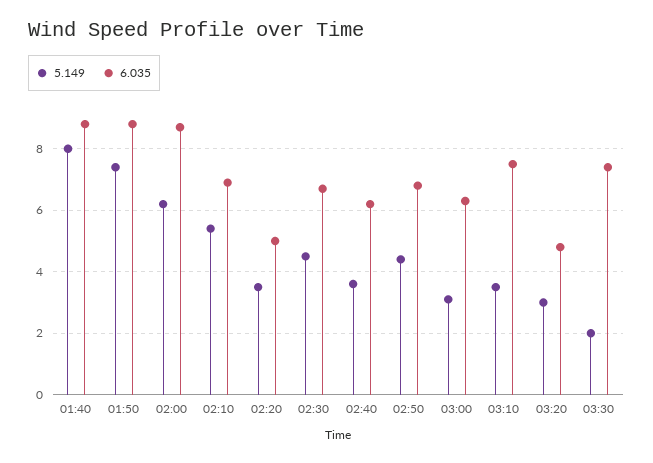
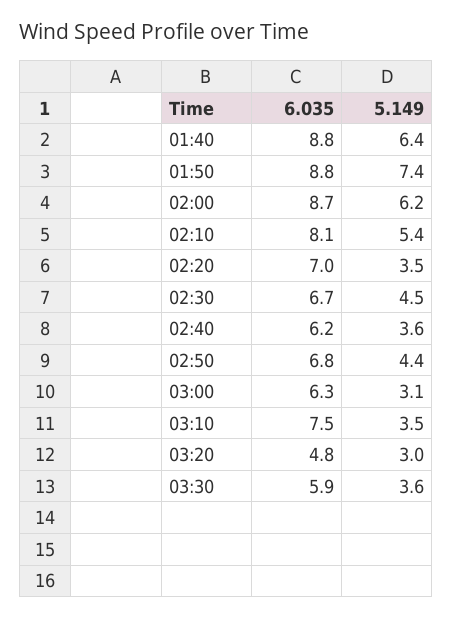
5.149, 01:40: 8 -> 6.4
6.035, 02:10: 7 -> 8.1
6.035, 02:20: 5 -> 7
5.149, 03:30: 2 -> 3.6
6.035, 03:30: 7.5 -> 5.9

